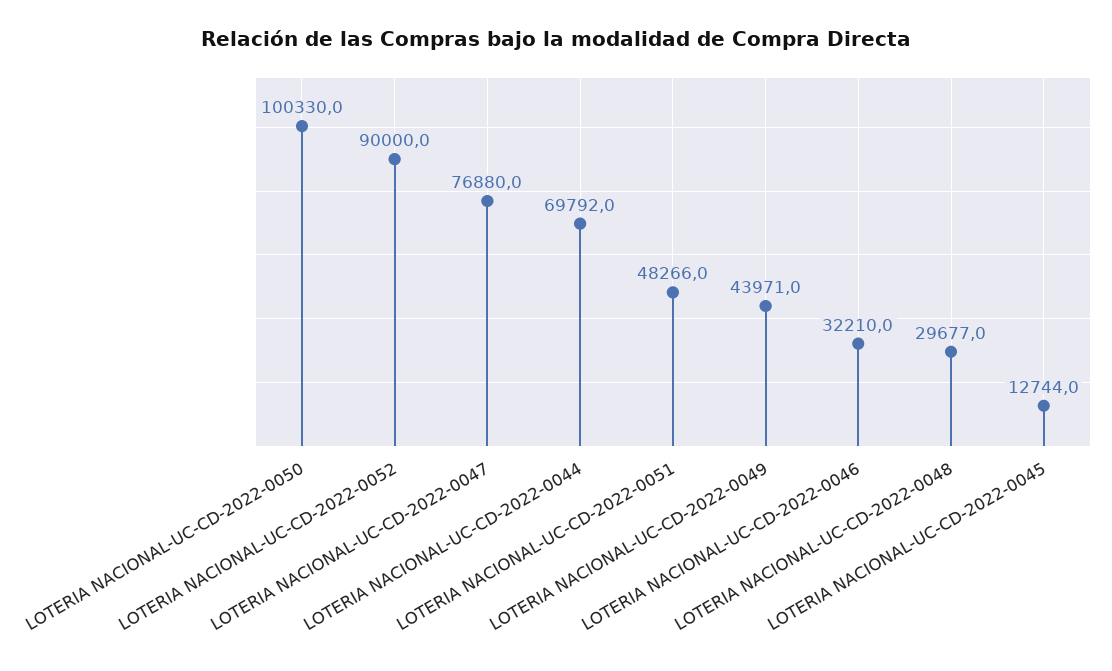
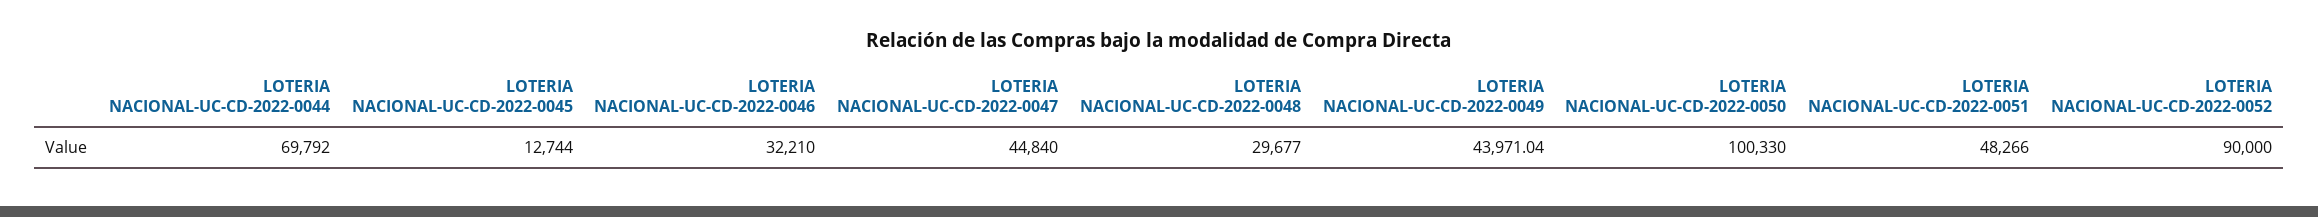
LOTERIA NACIONAL-UC-CD-2022-0047: 76880 -> 44840

